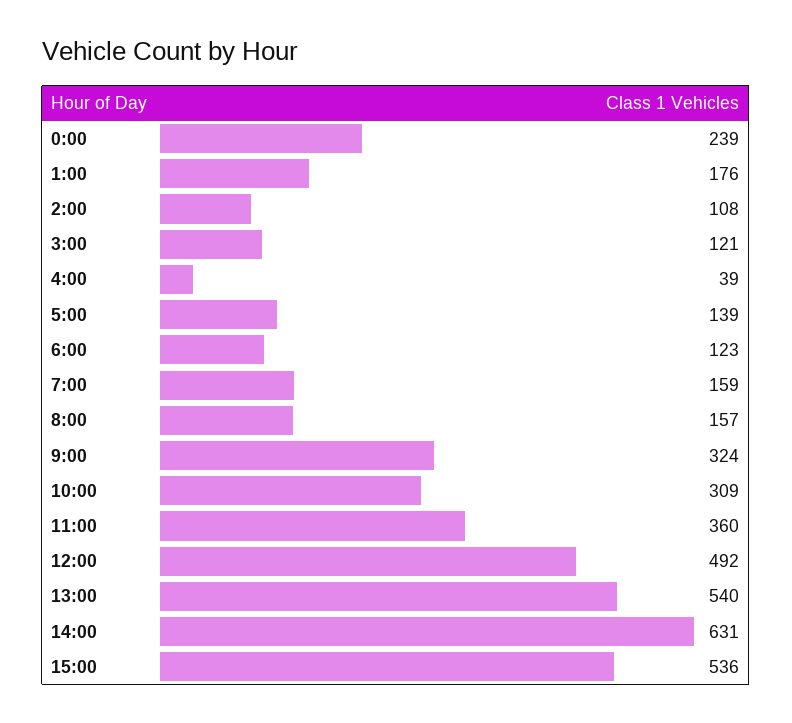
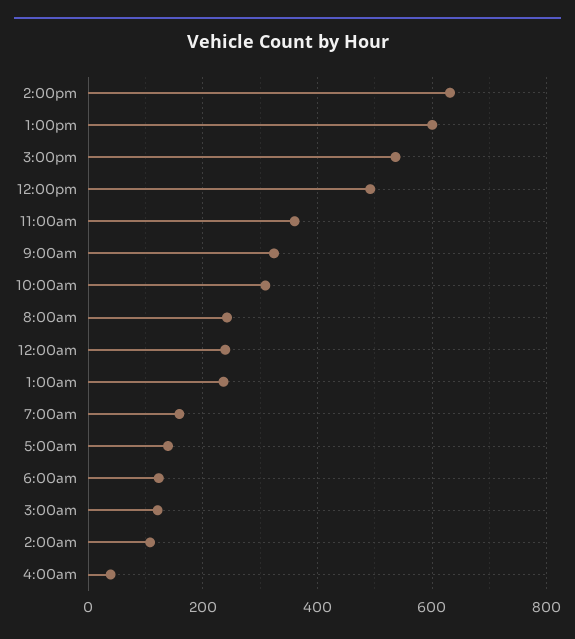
1:00: 176 -> 240
8:00: 157 -> 240
13:00: 540 -> 600

